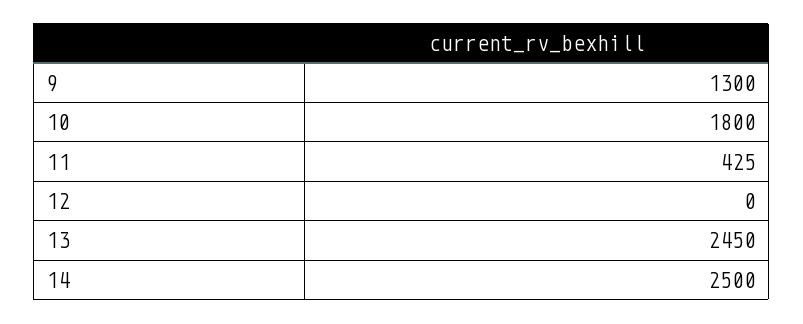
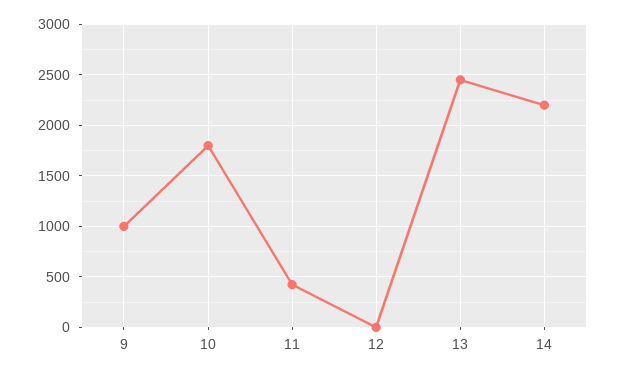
9: 1300 -> 1000
14: 2500 -> 2200

